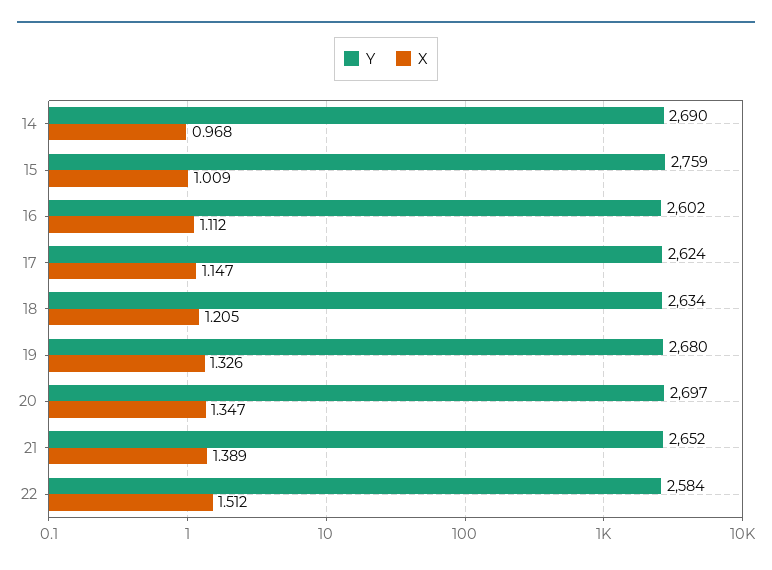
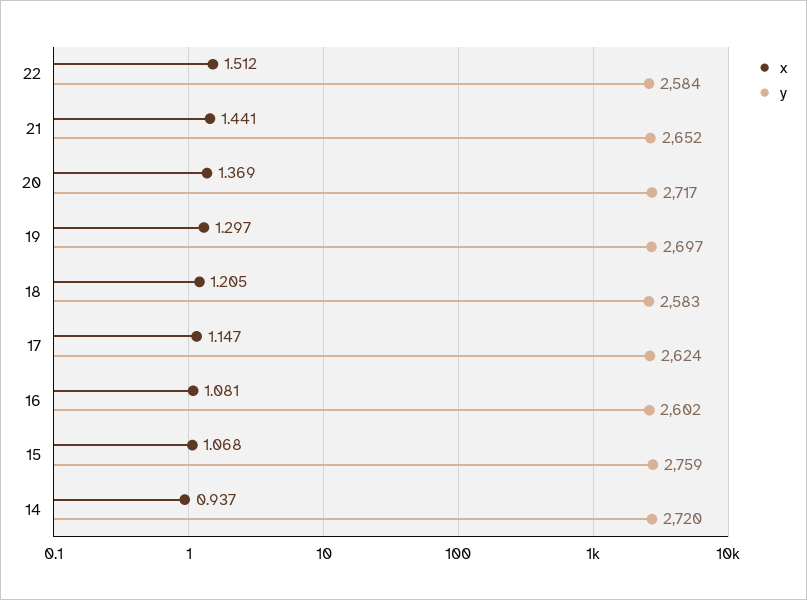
Y, 14: 2690 -> 2720
X, 14: 0.968 -> 0.937
X, 15: 1.009 -> 1.068
X, 16: 1.112 -> 1.081
Y, 18: 2634 -> 2583
Y, 19: 2680 -> 2697
X, 19: 1.326 -> 1.297
Y, 20: 2697 -> 2717
X, 20: 1.347 -> 1.369
X, 21: 1.389 -> 1.441

